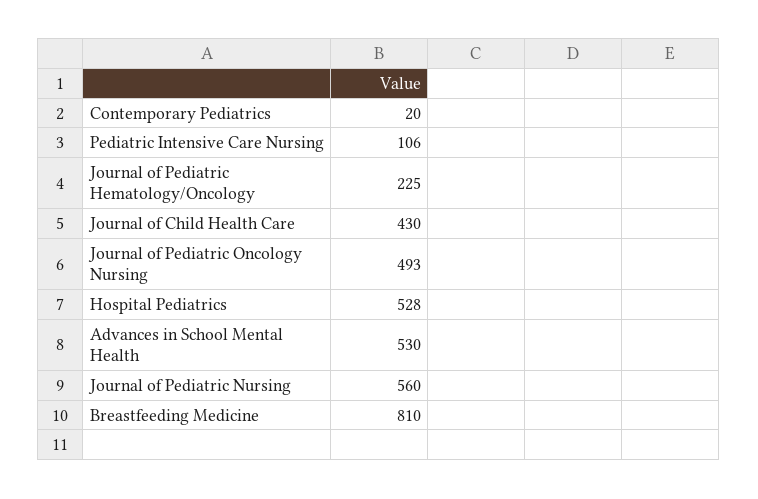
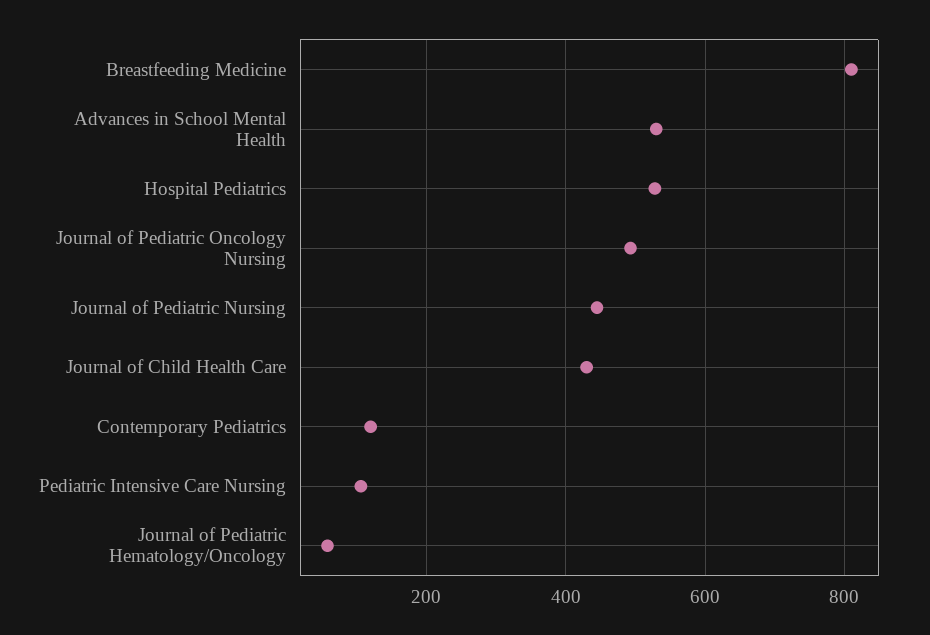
Contemporary Pediatrics: 20 -> 120
Journal of Pediatric Hematology/Oncology: 225 -> 60
Journal of Pediatric Nursing: 560 -> 440

